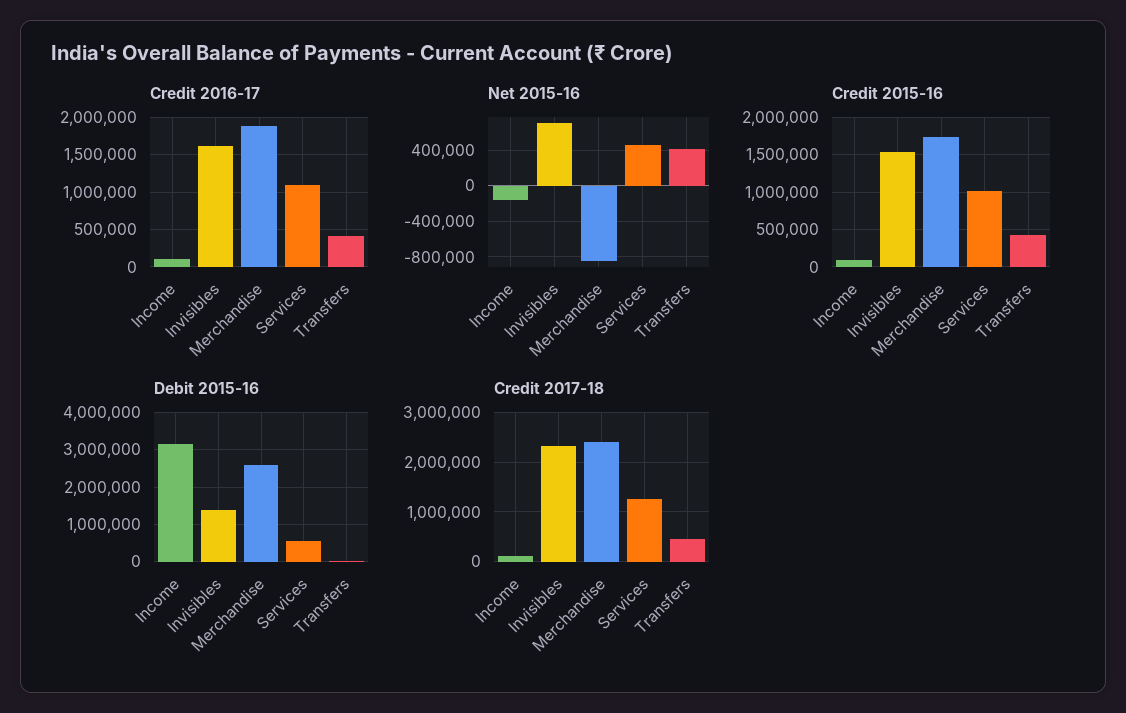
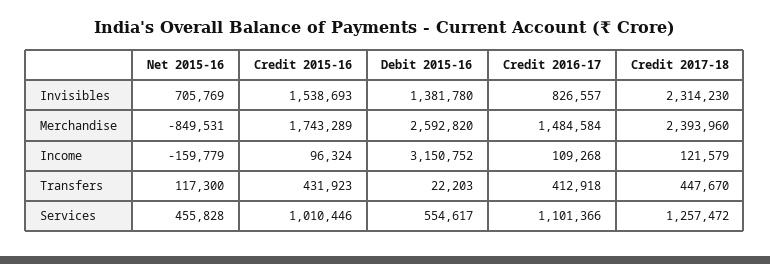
Credit 2016-17, Invisibles: 1600000 -> 826557
Credit 2016-17, Merchandise: 1900000 -> 1484584
Net 2015-16, Transfers: 400000 -> 117300

